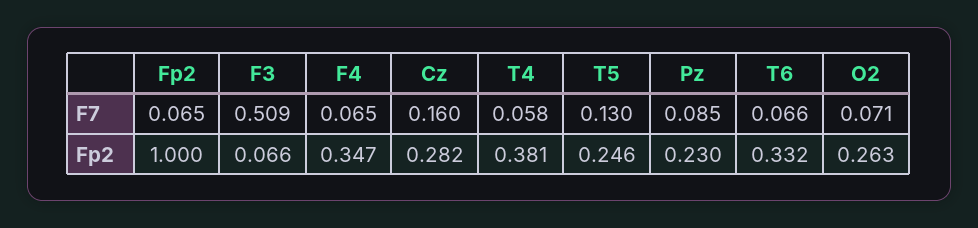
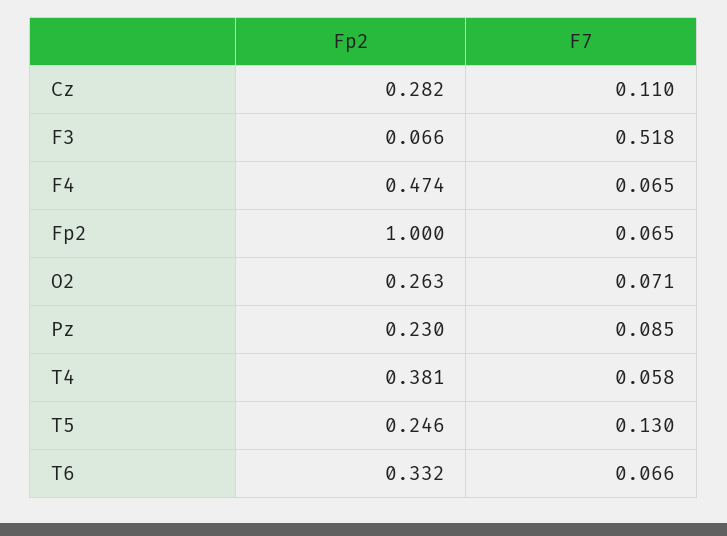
F3, F7: 0.509 -> 0.518
Cz, F7: 0.16 -> 0.11
F4, Fp2: 0.347 -> 0.474

